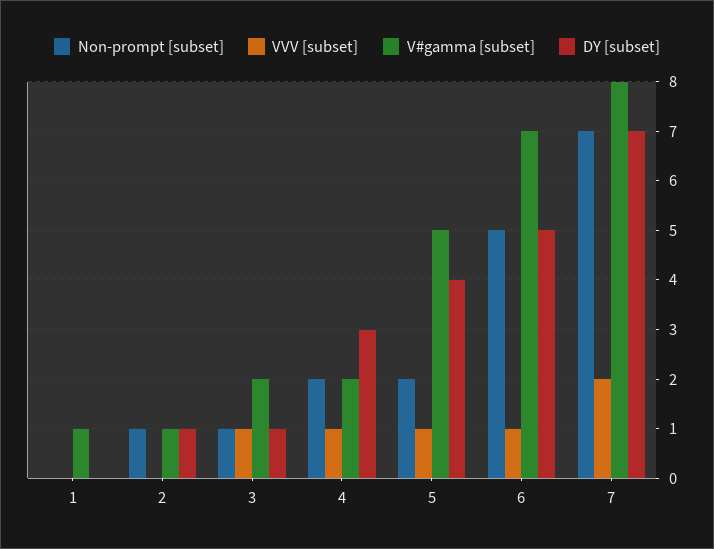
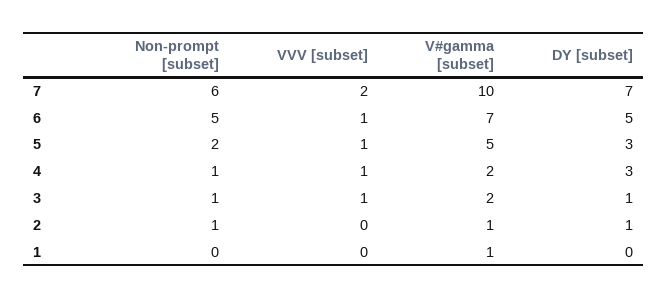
Non-prompt [subset], 4: 2 -> 1
DY [subset], 5: 4 -> 3
Non-prompt [subset], 7: 7 -> 6
V#gamma [subset], 7: 8 -> 10

